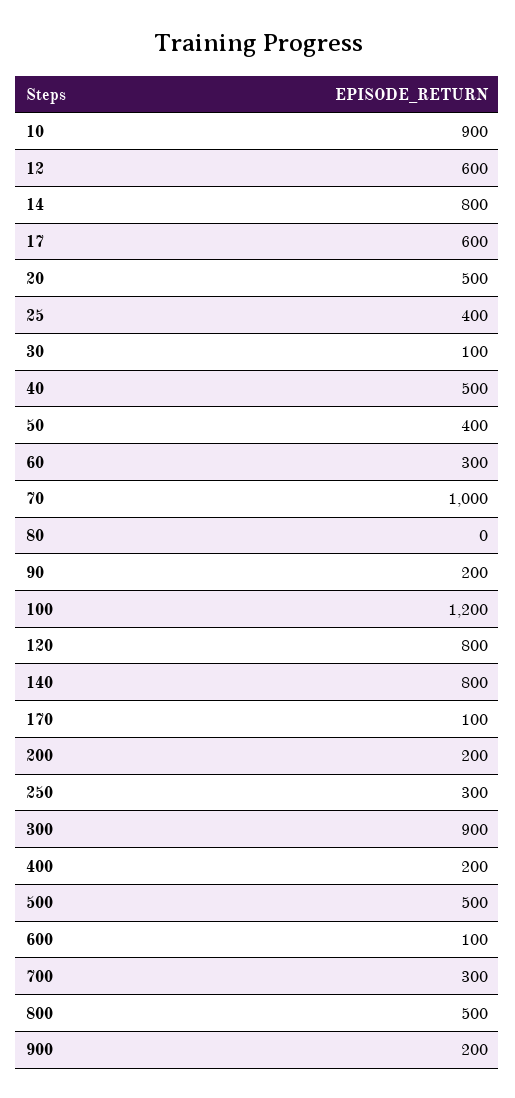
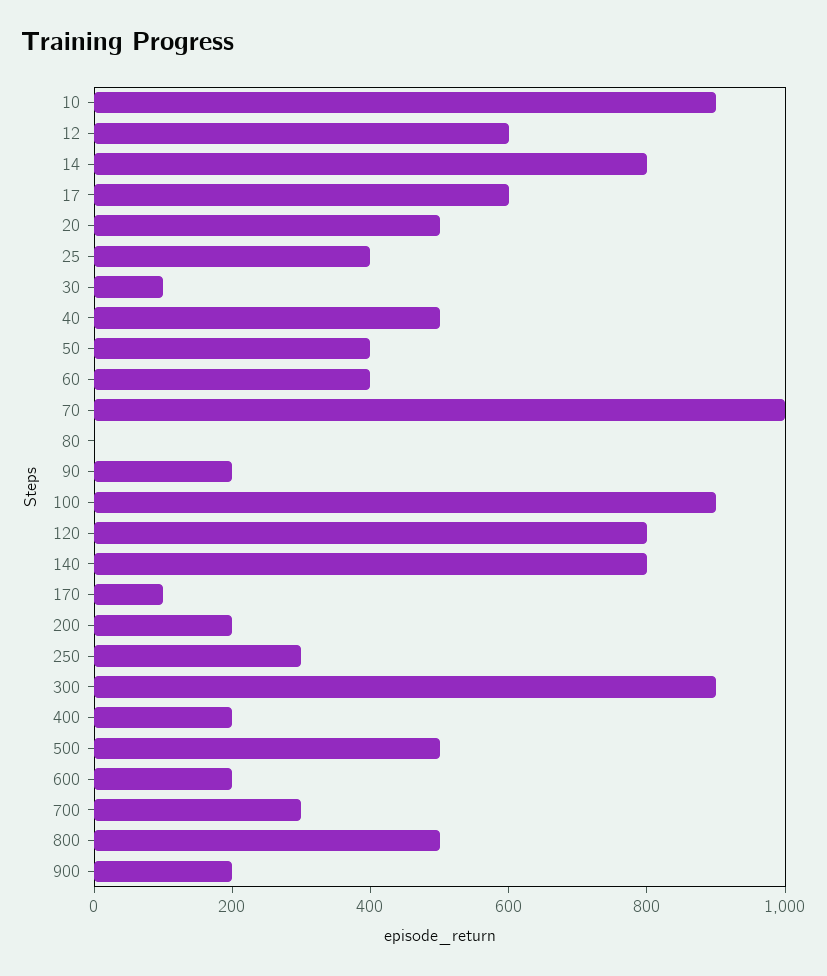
60: 300 -> 400
100: 1200 -> 900
600: 100 -> 200

